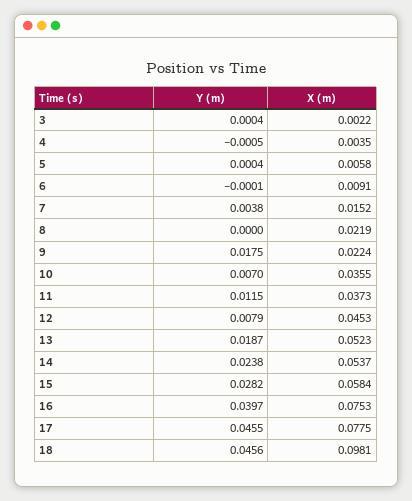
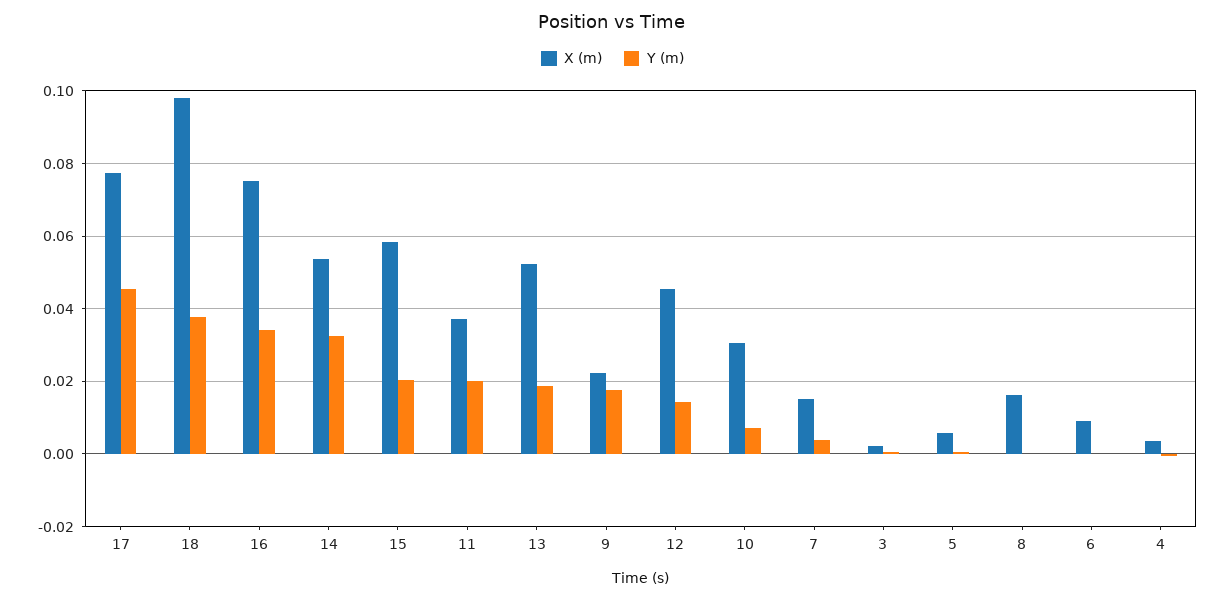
X (m), 8: 0.0219 -> 0.016
X (m), 10: 0.0355 -> 0.03
Y (m), 11: 0.0115 -> 0.02
Y (m), 12: 0.0079 -> 0.014
Y (m), 14: 0.0238 -> 0.032
Y (m), 15: 0.0282 -> 0.02
Y (m), 16: 0.0397 -> 0.034
Y (m), 18: 0.0456 -> 0.038

